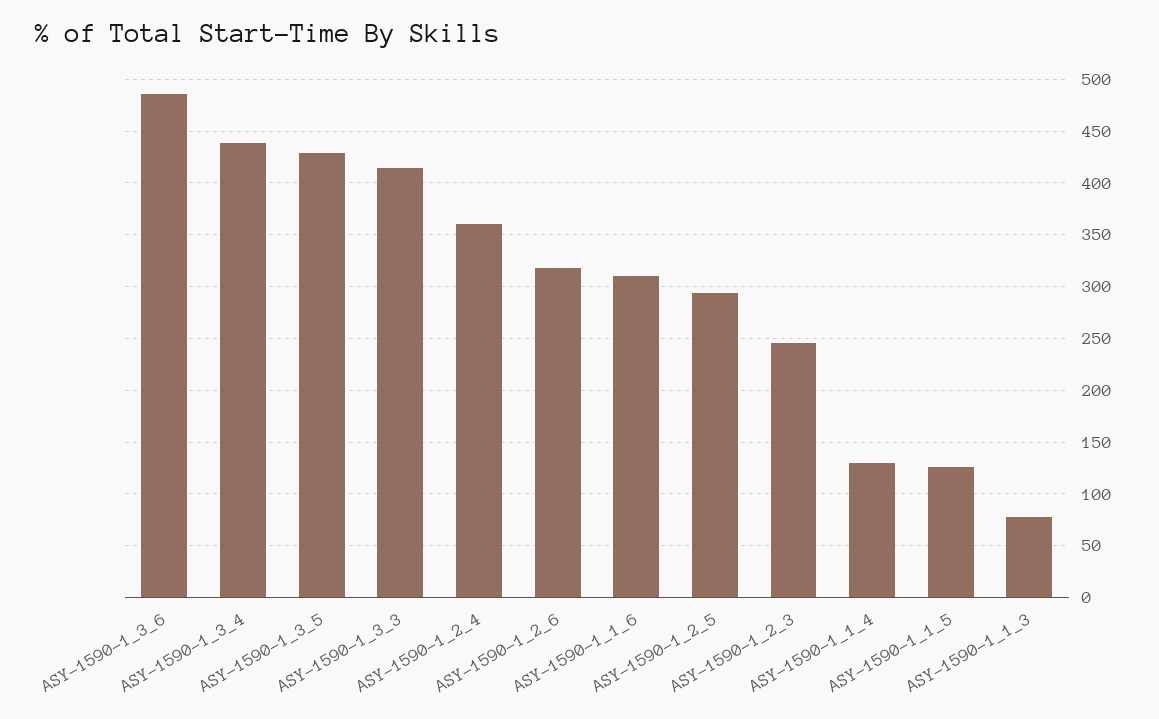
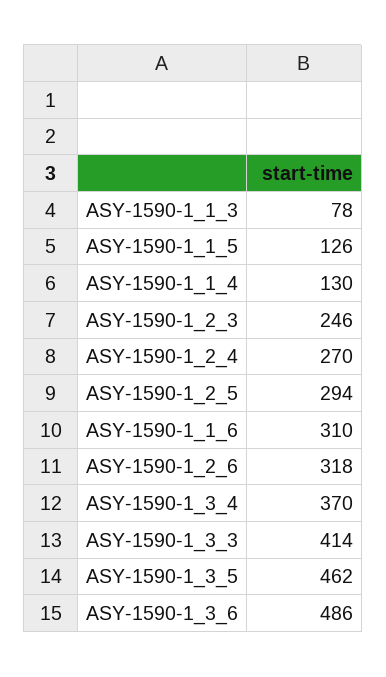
ASY-1590-1_3_4: 440 -> 370
ASY-1590-1_3_5: 430 -> 462
ASY-1590-1_2_4: 360 -> 270

